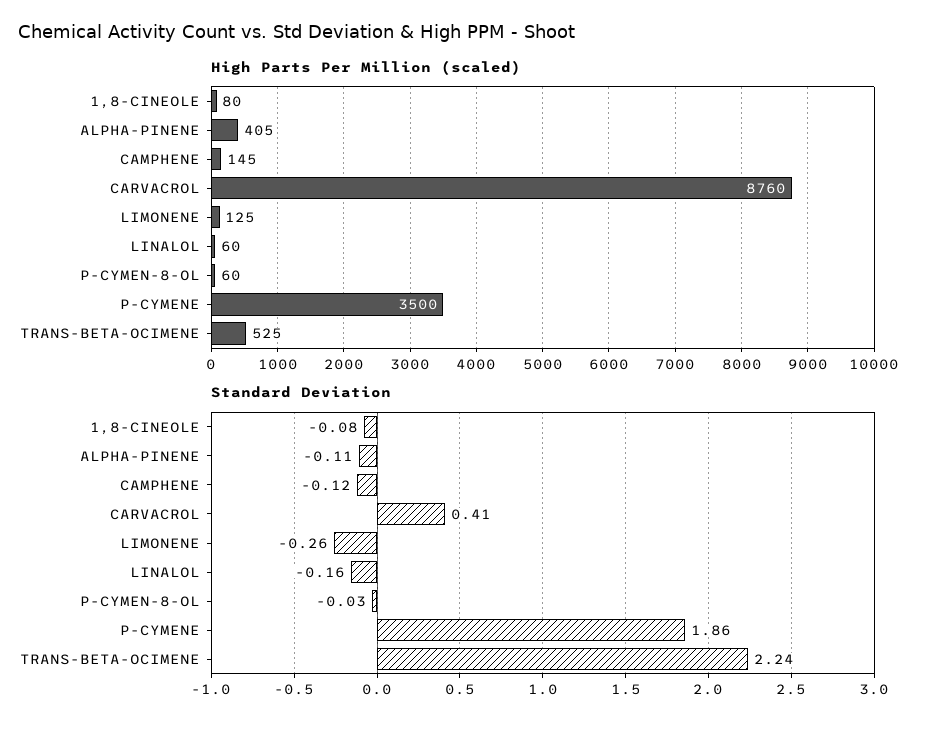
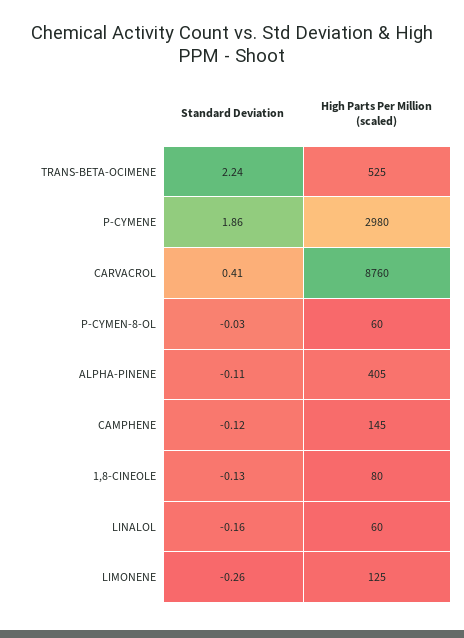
High Parts Per Million (scaled), P-CYMENE: 3500 -> 2980
Standard Deviation, 1,8-CINEOLE: -0.08 -> -0.13

